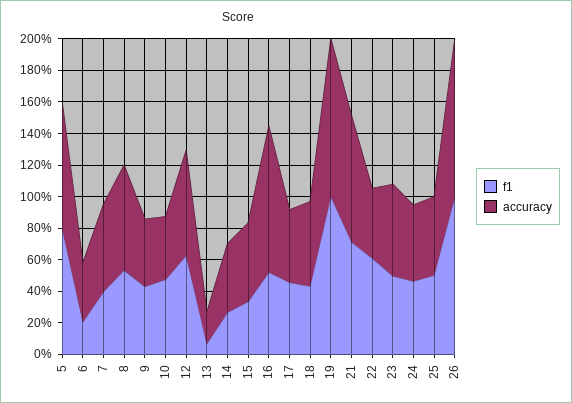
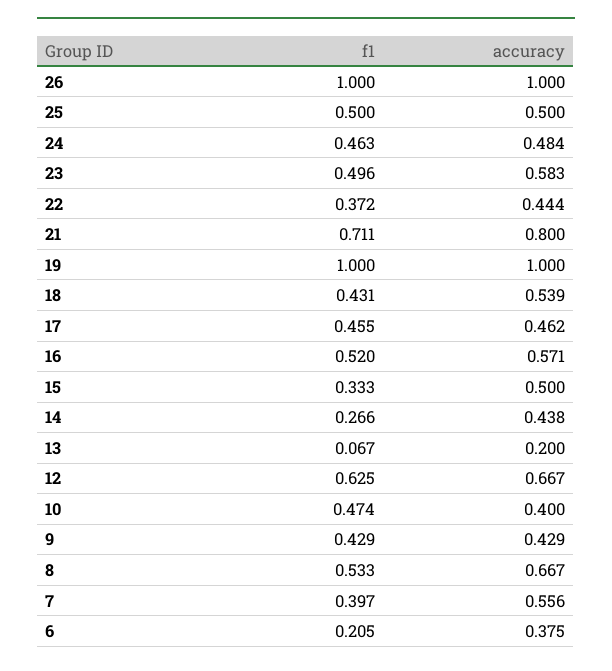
f1, 5: 0.8 -> none
accuracy, 5: 0.8 -> none
accuracy, 16: 0.9 -> 0.571
f1, 22: 0.6 -> 0.372

